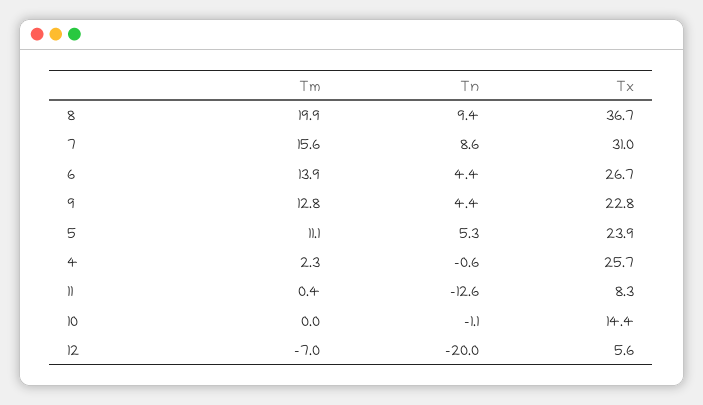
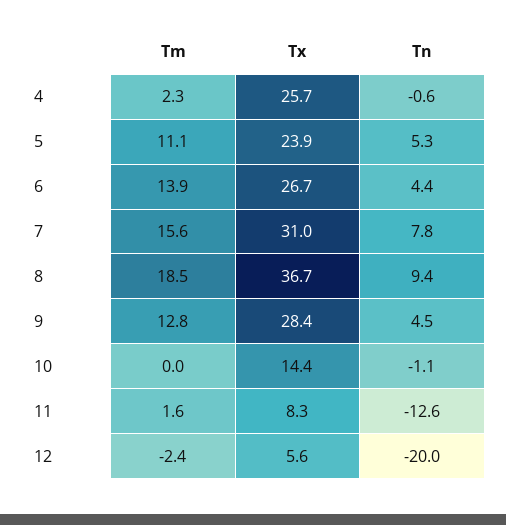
Tm, 8: 19.9 -> 18.5
Tn, 7: 8.6 -> 7.8
Tn, 9: 4.4 -> 4.5
Tx, 9: 22.8 -> 28.4
Tm, 11: 0.4 -> 1.6
Tm, 12: -7 -> -2.4

